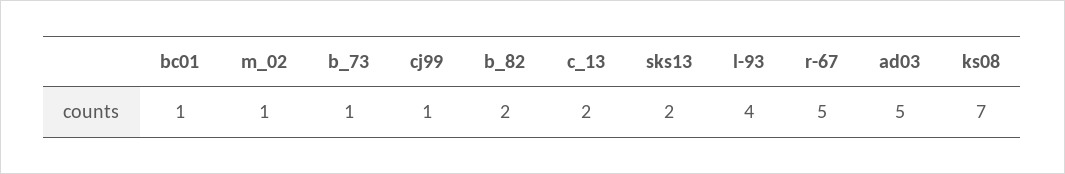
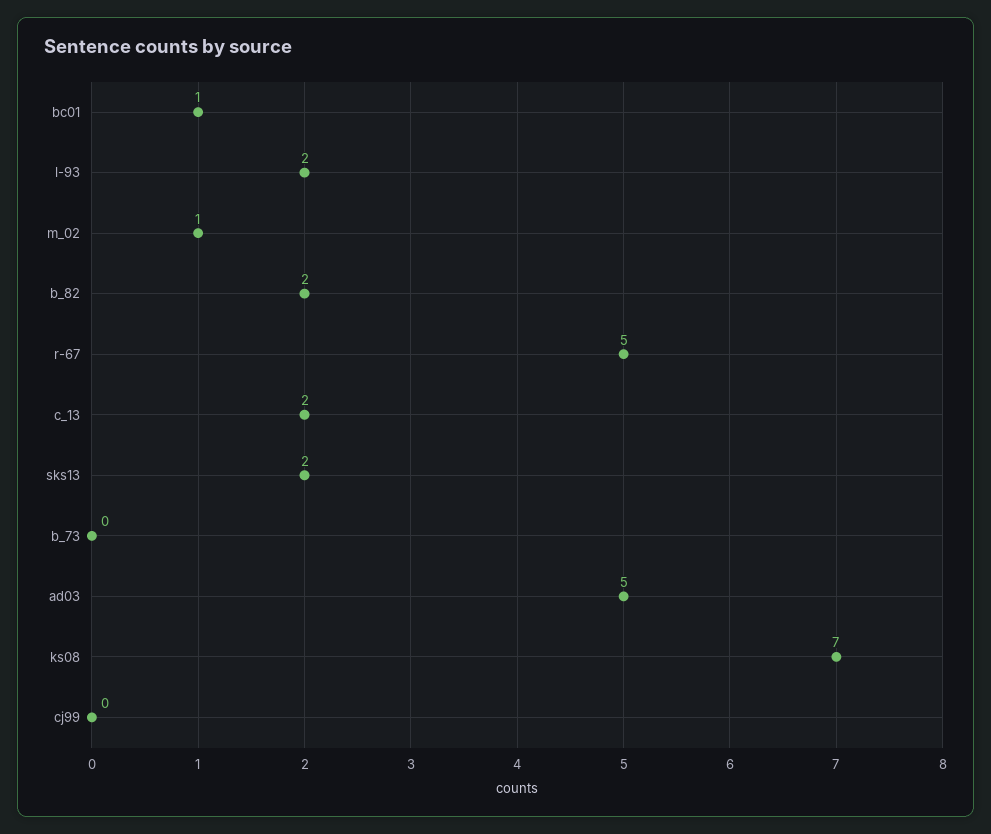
b_73: 1 -> 0
cj99: 1 -> 0
l-93: 4 -> 2

